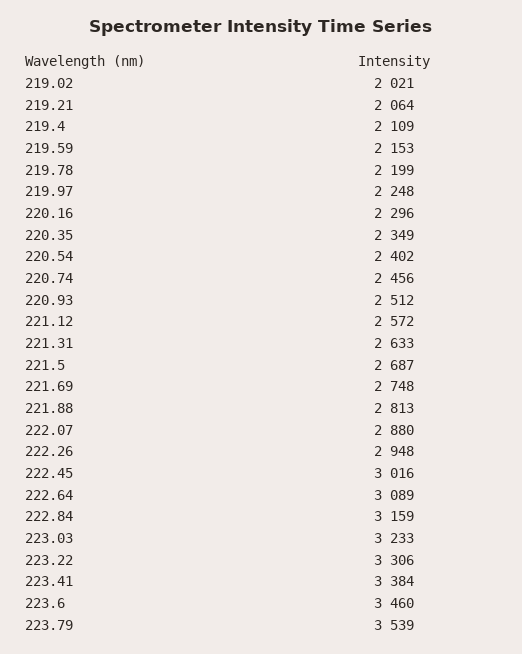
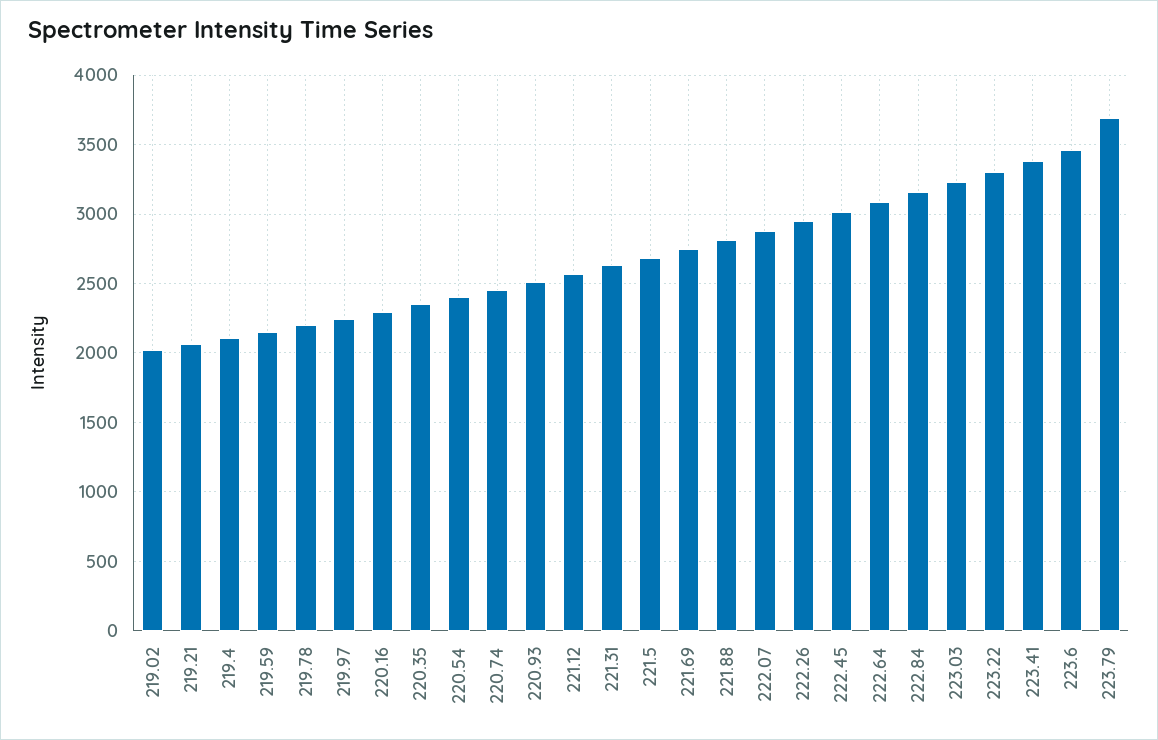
223.79: 3539 -> 3700

